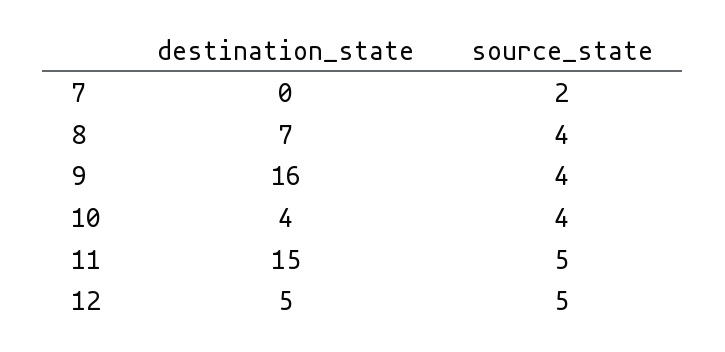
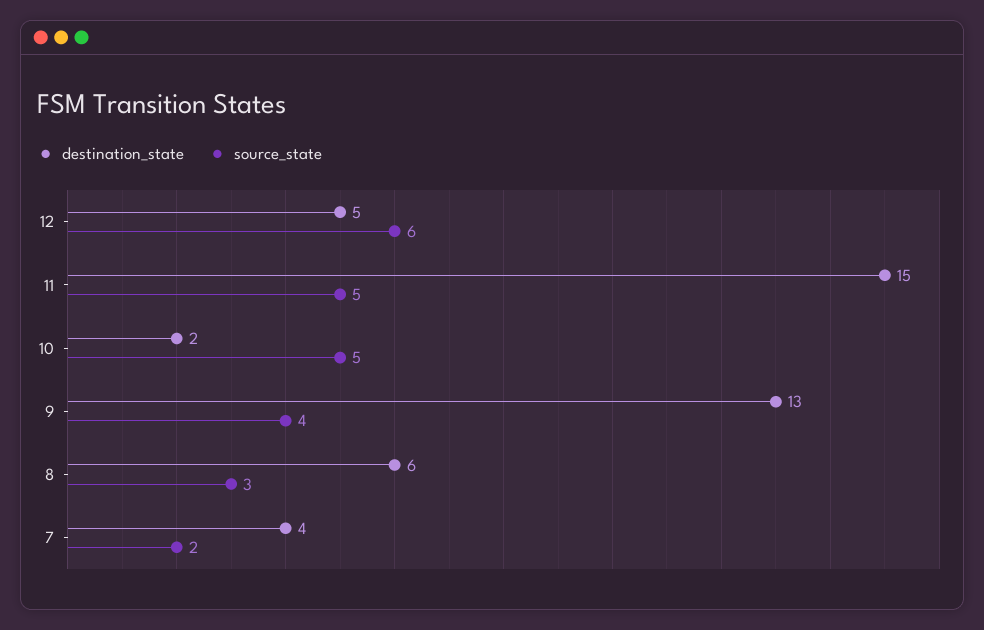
destination_state, 7: 0 -> 4
destination_state, 8: 7 -> 6
source_state, 8: 4 -> 3
destination_state, 9: 16 -> 13
destination_state, 10: 4 -> 2
source_state, 10: 4 -> 5
source_state, 12: 5 -> 6

